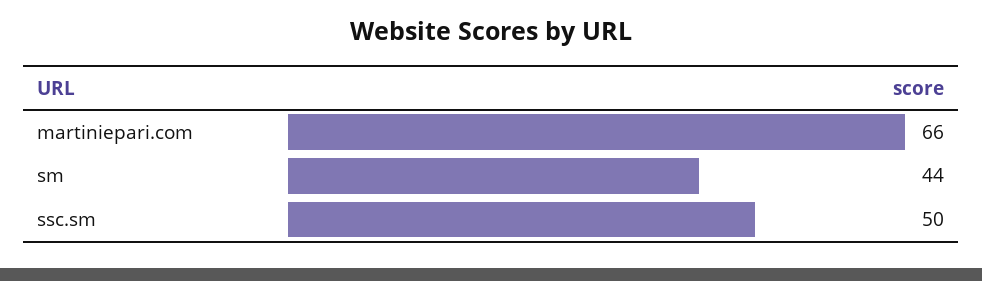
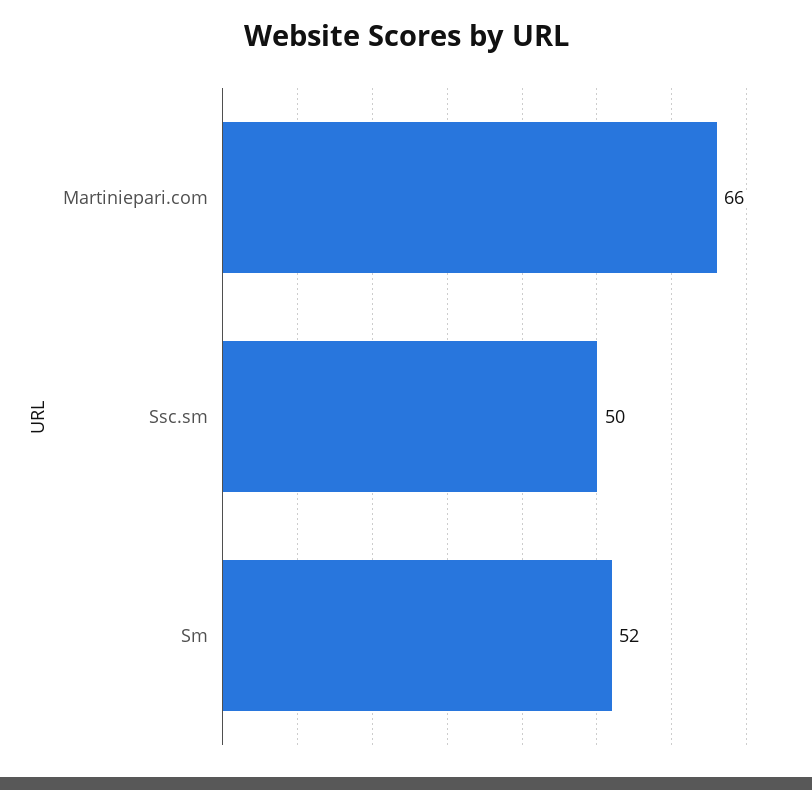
sm: 44 -> 52

